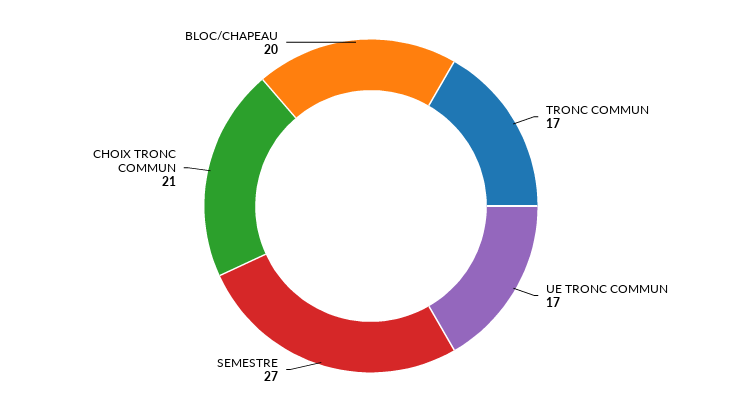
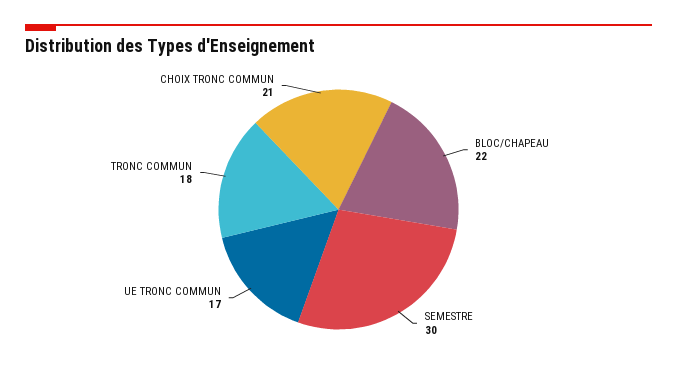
TRONC COMMUN: 17 -> 18
SEMESTRE: 27 -> 30
BLOC/CHAPEAU: 20 -> 22

